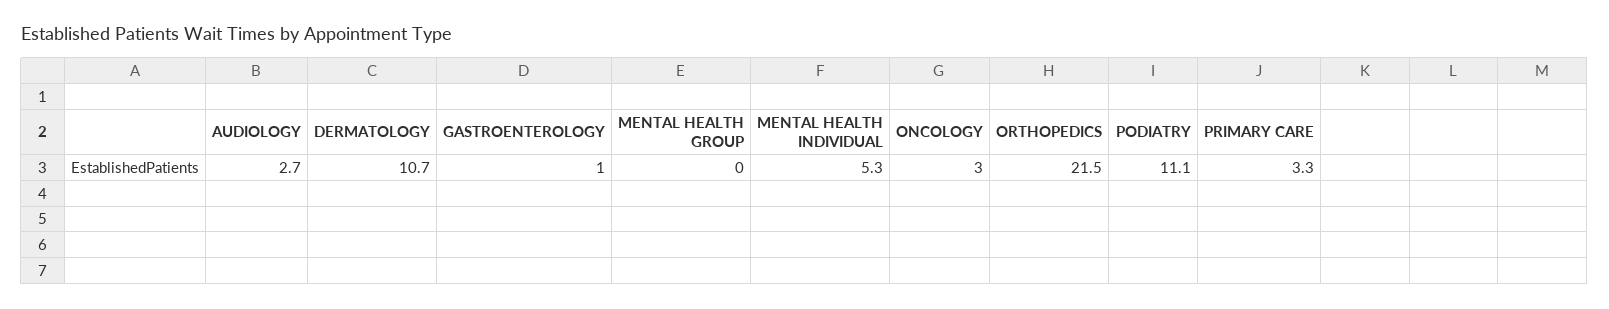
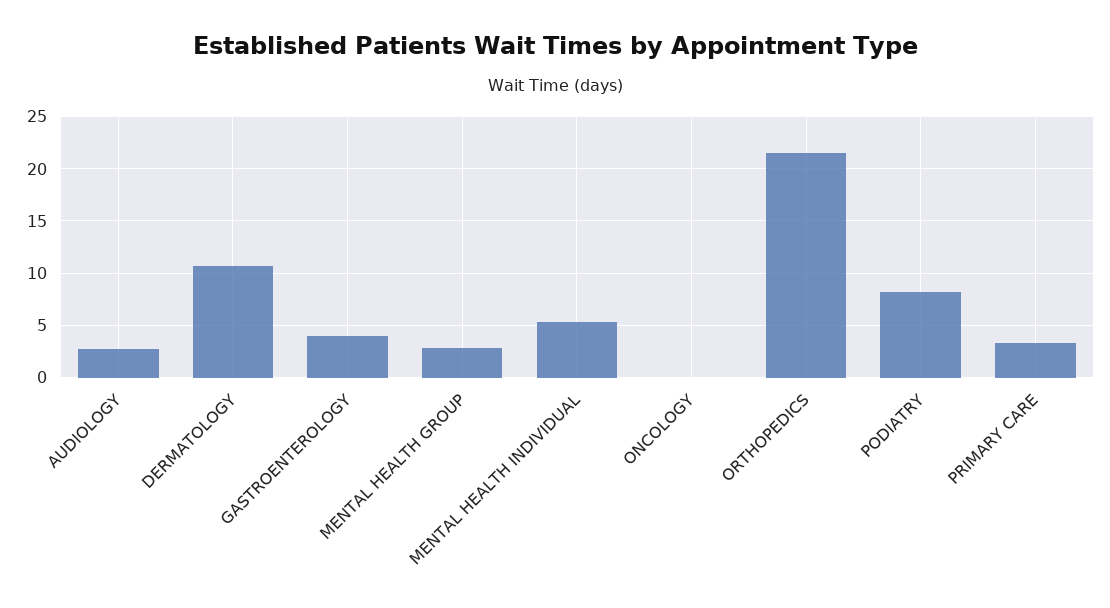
GASTROENTEROLOGY: 1 -> 4
MENTAL HEALTH GROUP: 0 -> 3
ONCOLOGY: 3 -> 0
PODIATRY: 11.1 -> 8

